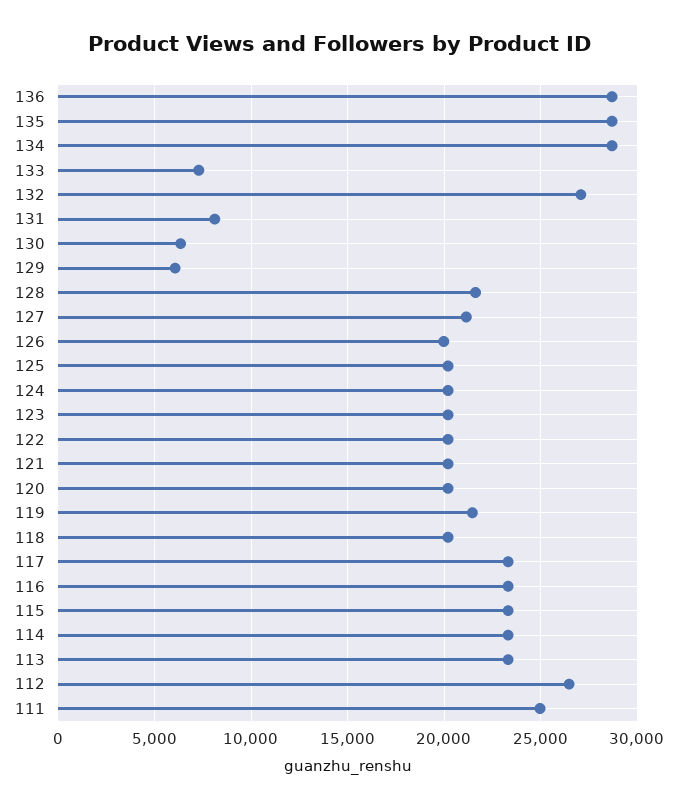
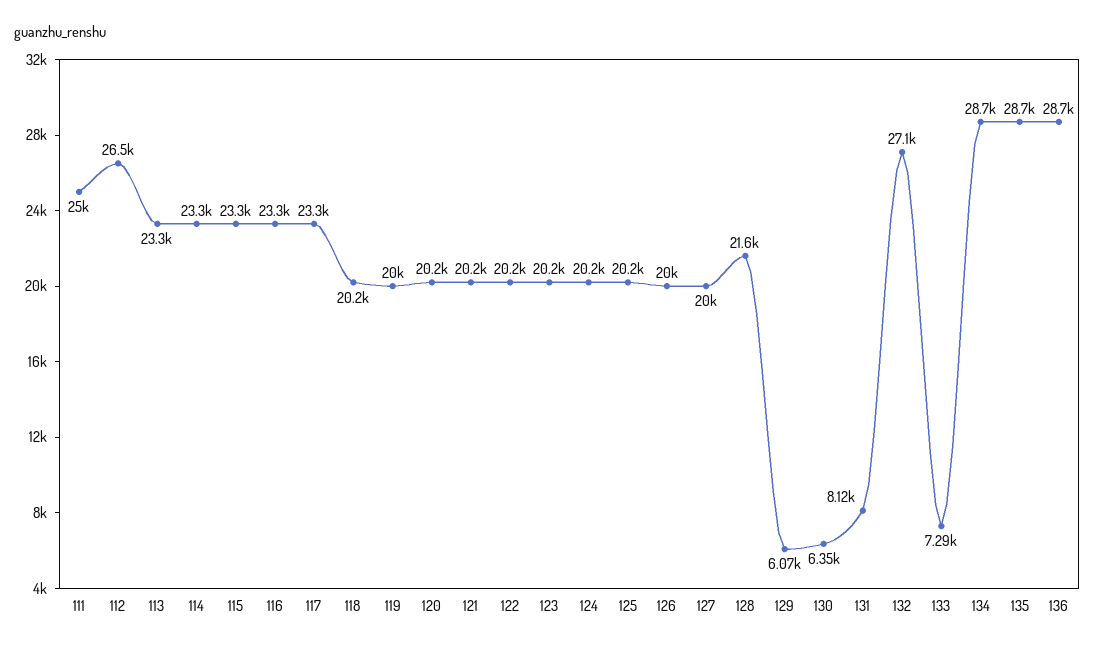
127: 21000 -> 20000
119: 21500 -> 20000

